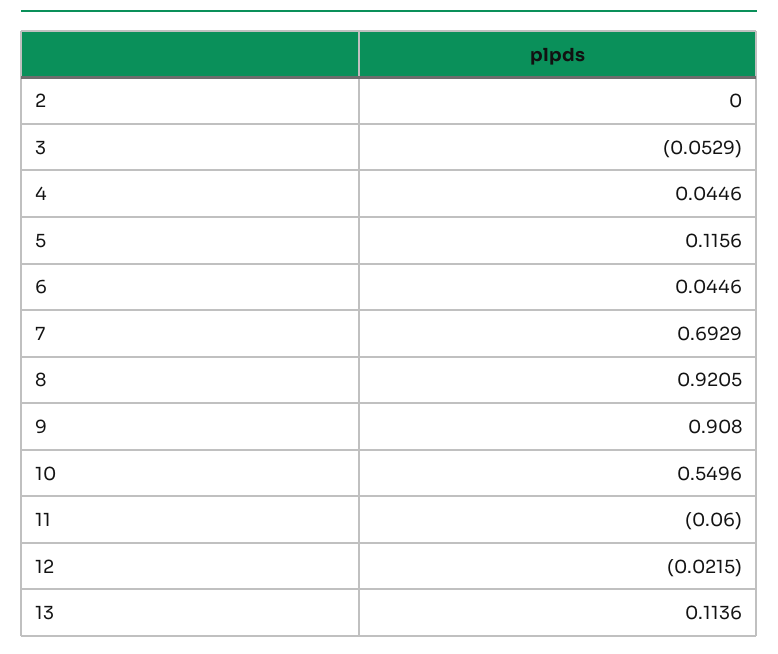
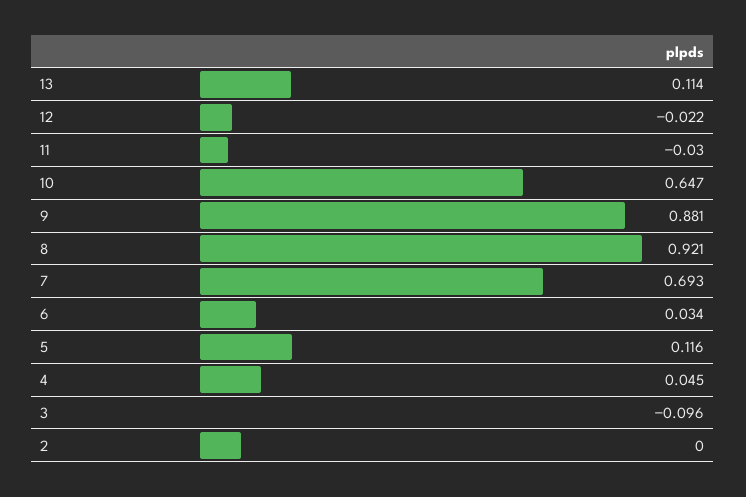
3: -0.0529 -> -0.096
6: 0.0446 -> 0.034
9: 0.908 -> 0.881
10: 0.5496 -> 0.647
11: -0.06 -> -0.03

